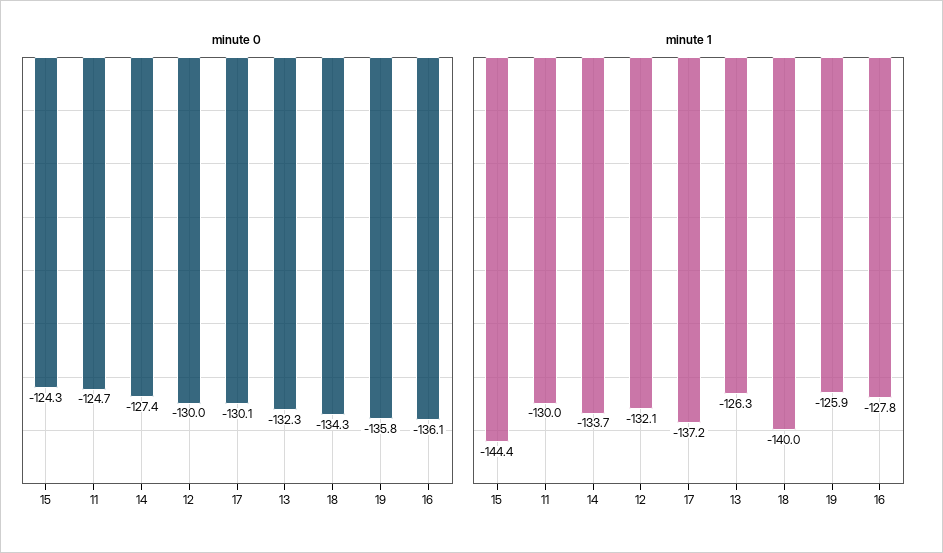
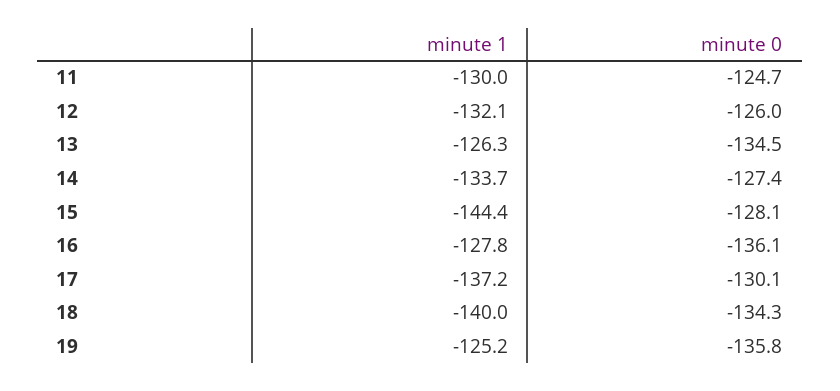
minute 0, 15: -124.3 -> -128.1
minute 0, 12: -130 -> -126
minute 0, 13: -132.3 -> -134.5
minute 1, 19: -125.9 -> -125.2

